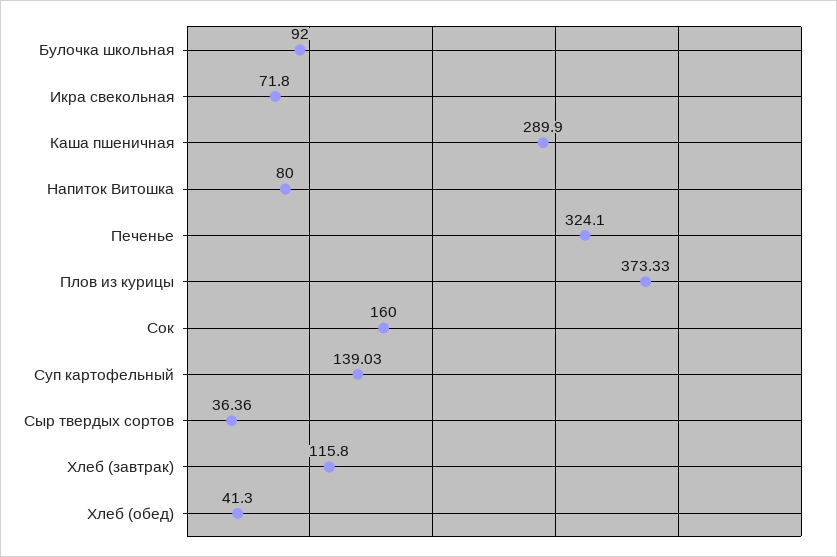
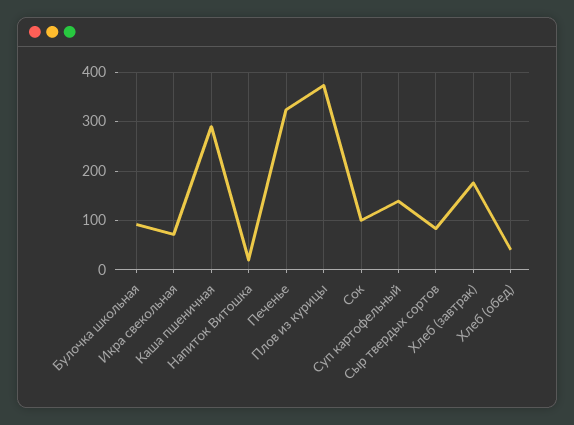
Напиток Витошка: 80 -> 20
Сок: 160 -> 100
Сыр твердых сортов: 36.36 -> 80
Хлеб (завтрак): 115.8 -> 180

